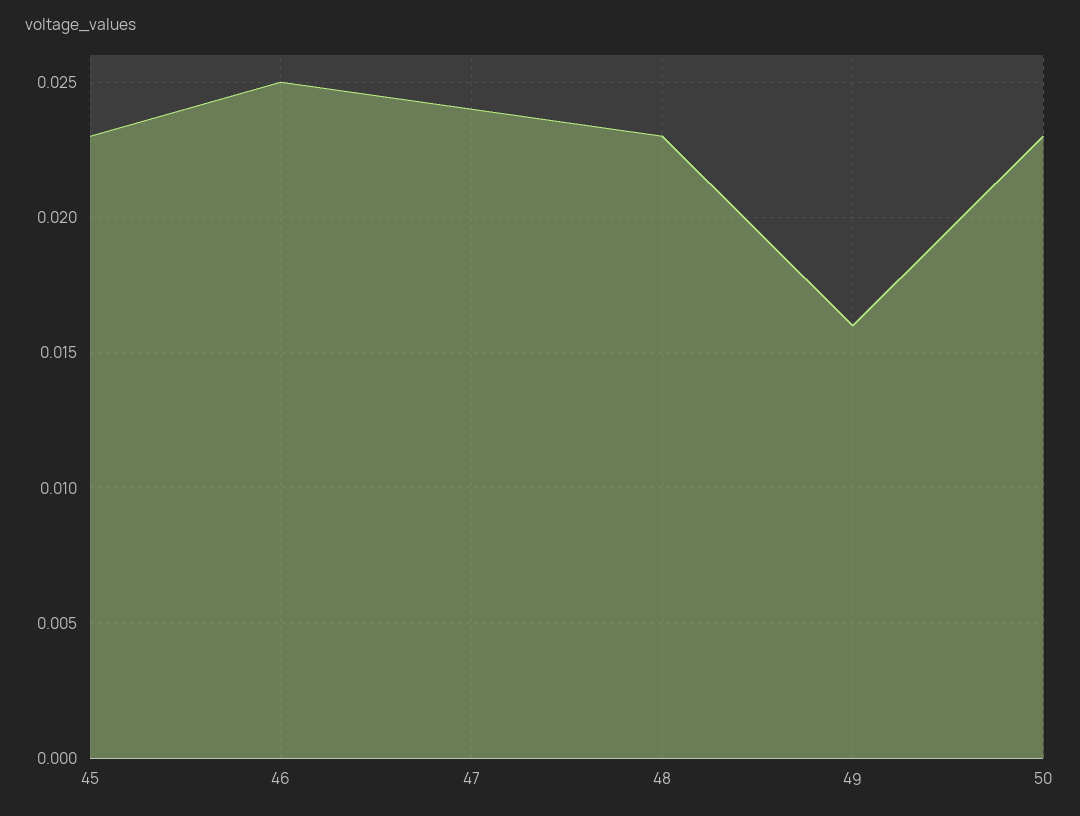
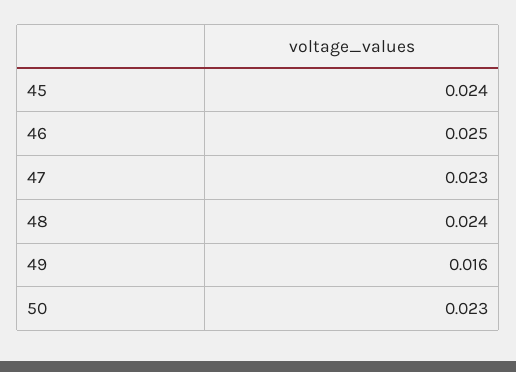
45: 0.023 -> 0.024
47: 0.024 -> 0.023
48: 0.023 -> 0.024

